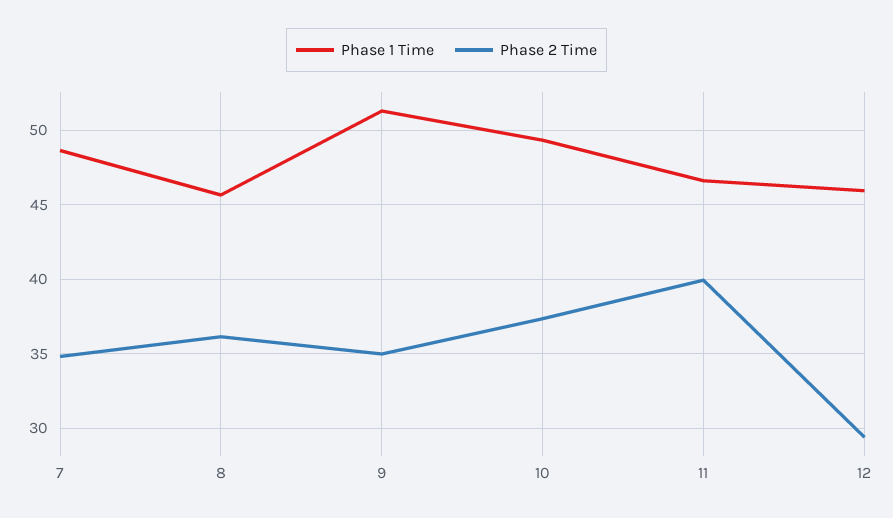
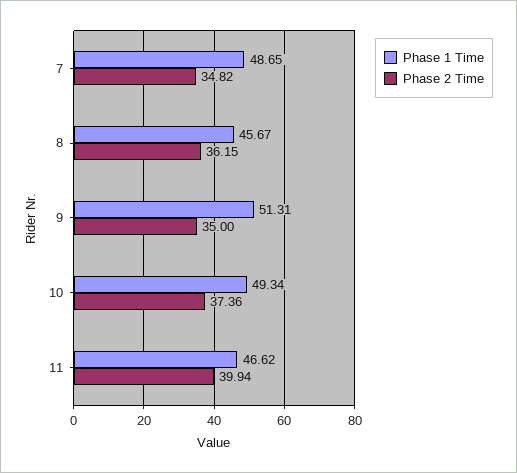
Phase 1 Time, 12: 46 -> none
Phase 2 Time, 12: 29.5 -> none

